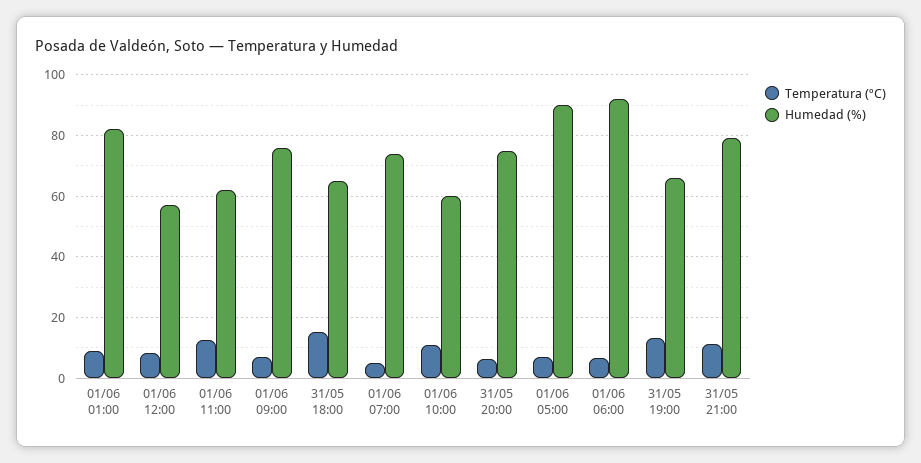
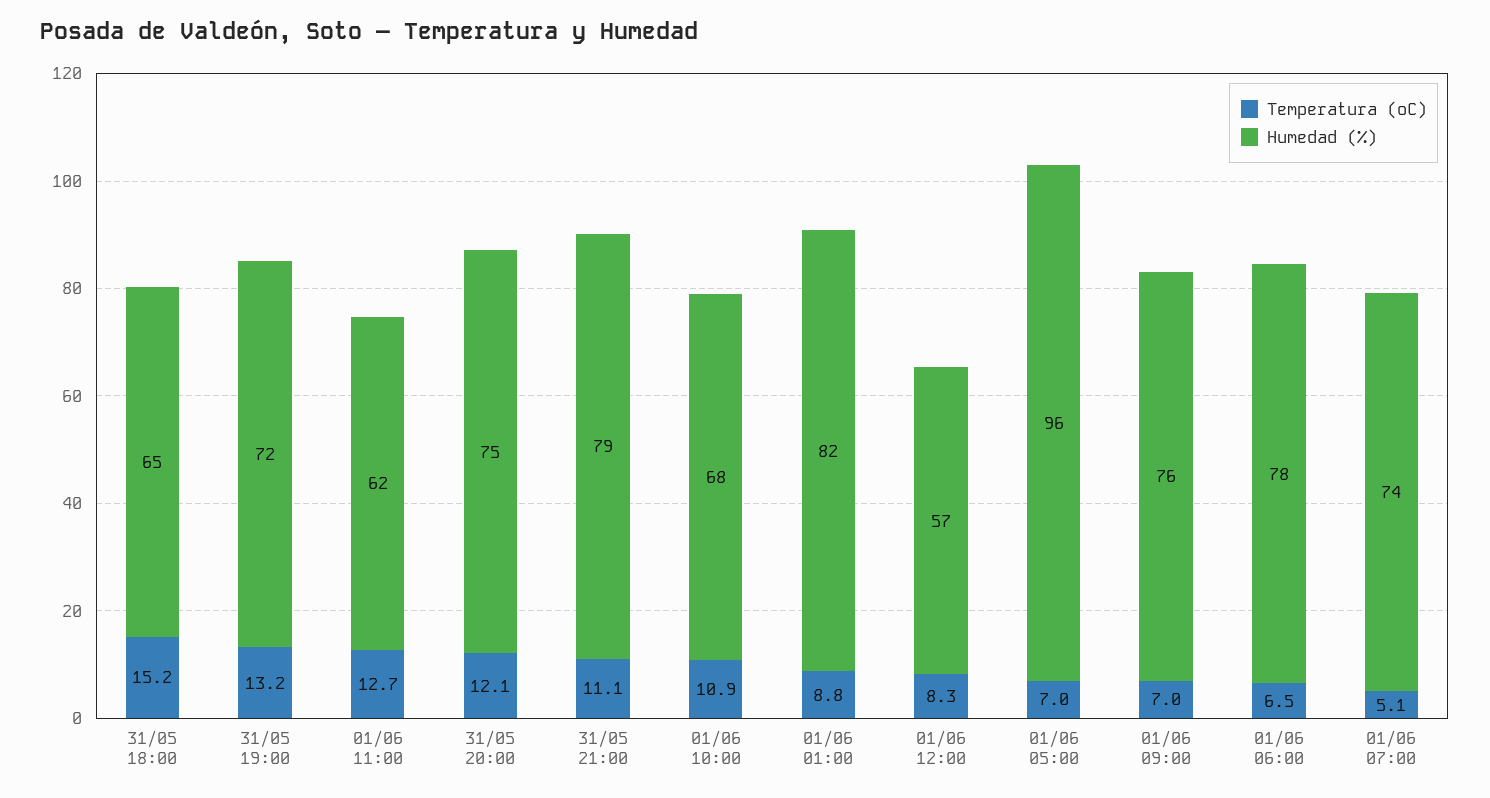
Humedad (%), 01/06 10:00: 60 -> 68
Temperatura (ºC), 31/05 20:00: 6 -> 12.1
Humedad (%), 01/06 05:00: 90 -> 96
Humedad (%), 01/06 06:00: 92 -> 78
Humedad (%), 31/05 19:00: 66 -> 72

